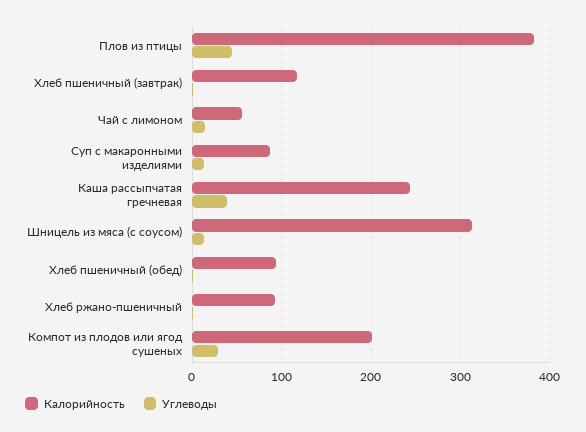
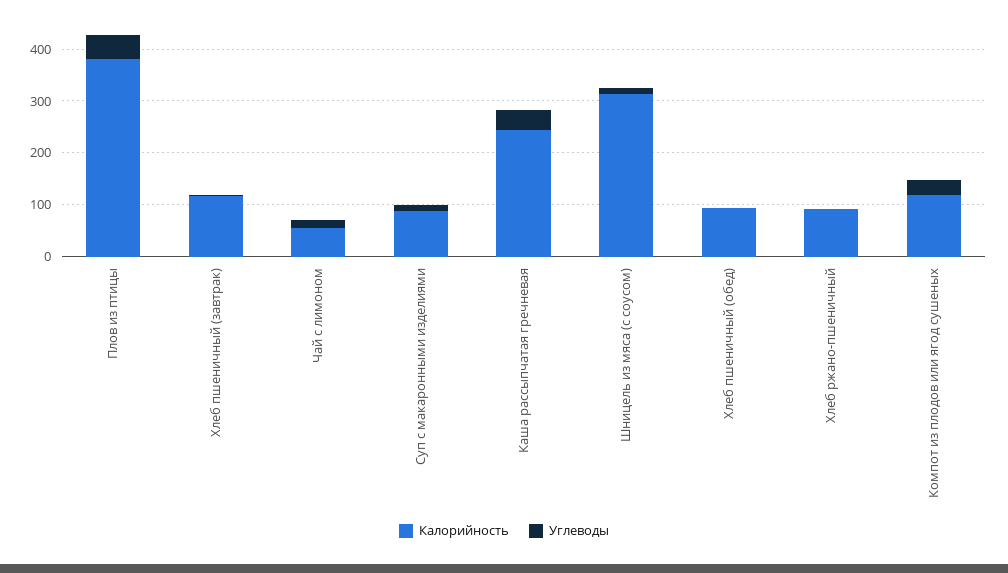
Калорийность, Компот из плодов или ягод сушеных: 200 -> 120

